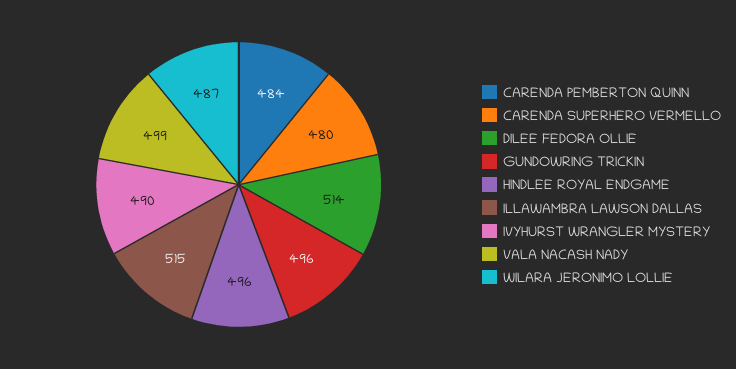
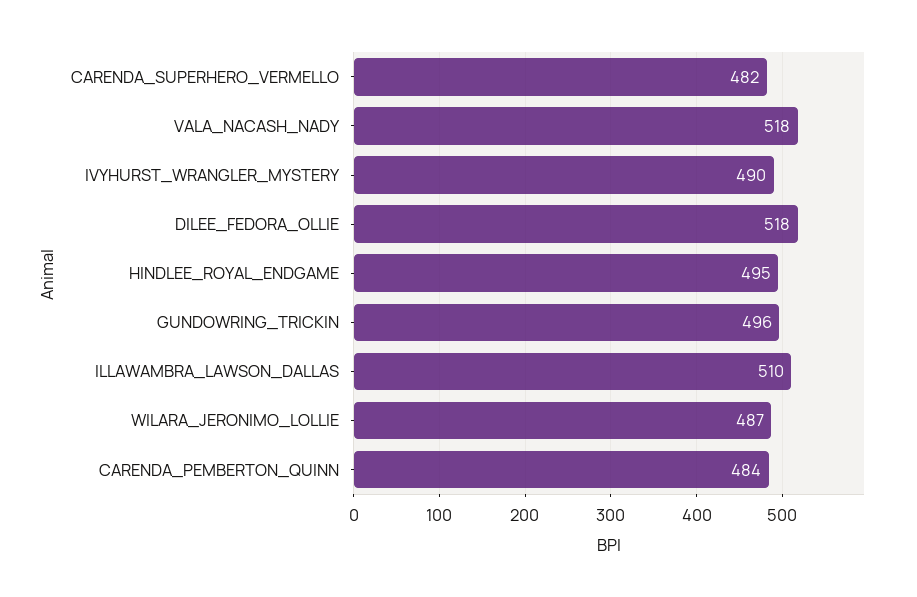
CARENDA SUPERHERO VERMELLO: 480 -> 482
DILEE FEDORA OLLIE: 514 -> 518
HINDLEE ROYAL ENDGAME: 496 -> 495
ILLAWAMBRA LAWSON DALLAS: 515 -> 510
VALA NACASH NADY: 499 -> 518

